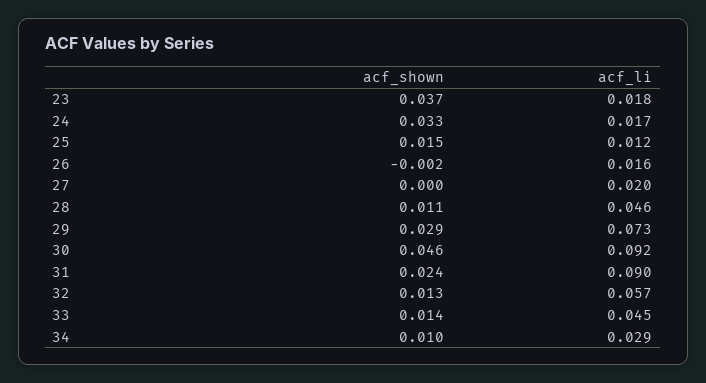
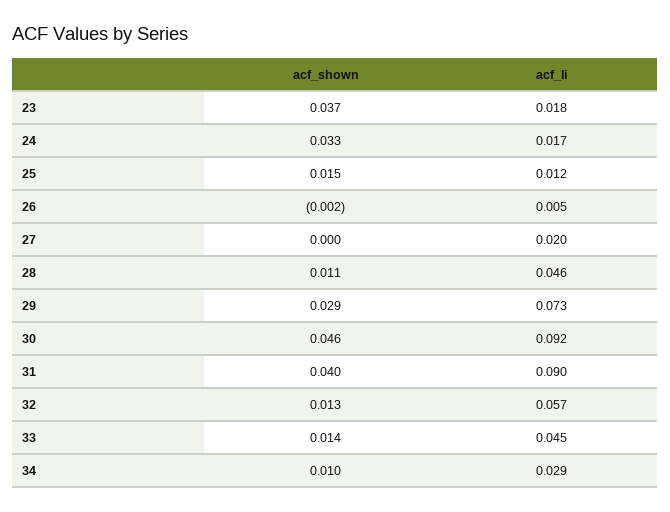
acf_li, 26: 0.016 -> 0.005
acf_shown, 31: 0.024 -> 0.04

